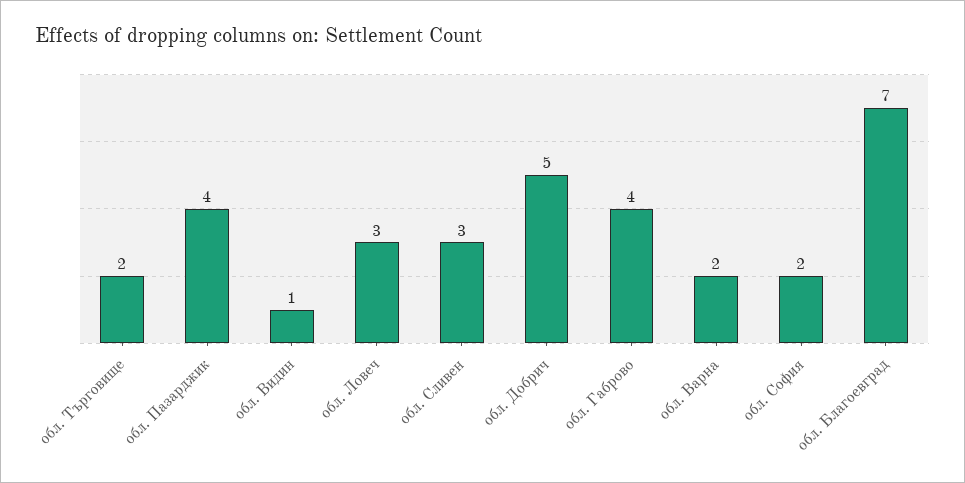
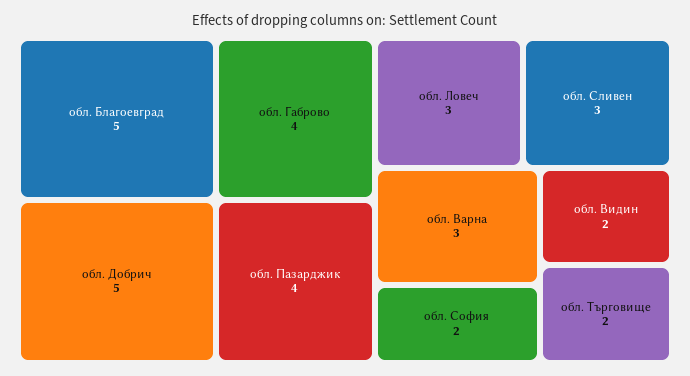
обл. Видин: 1 -> 2
обл. Варна: 2 -> 3
обл. Благоевград: 7 -> 5

